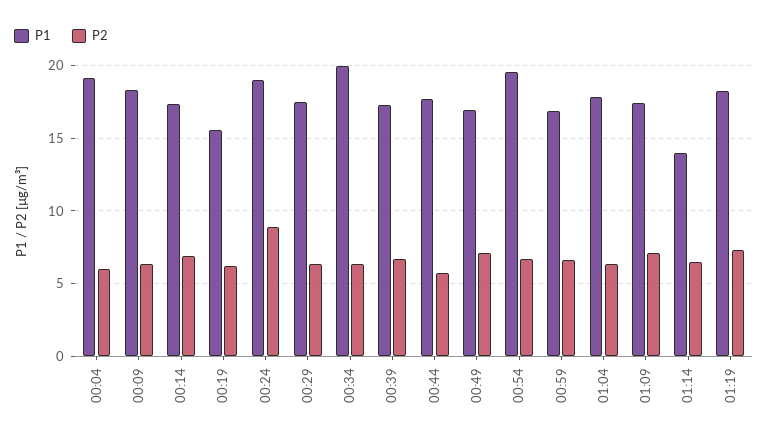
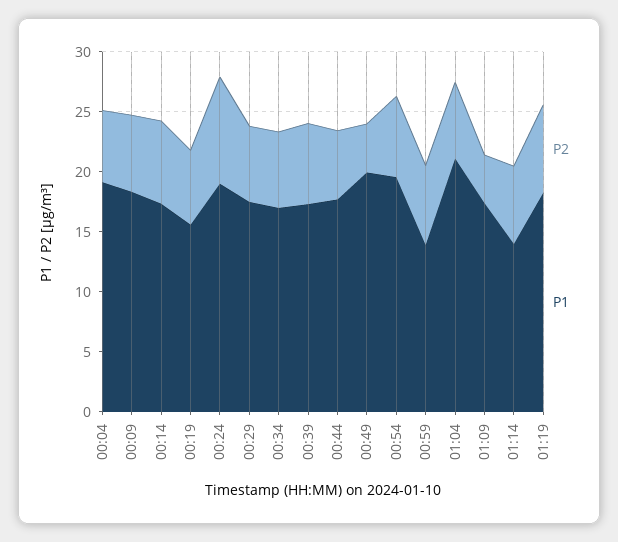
P1, 00:34: 20 -> 17
P1, 00:49: 17 -> 20
P2, 00:49: 7 -> 4
P1, 00:59: 17 -> 14
P1, 01:04: 18 -> 21
P2, 01:09: 7 -> 4

